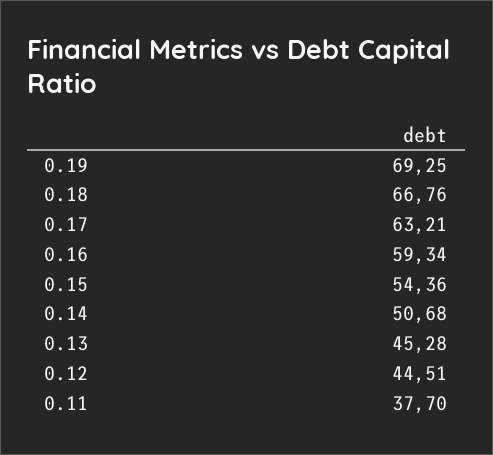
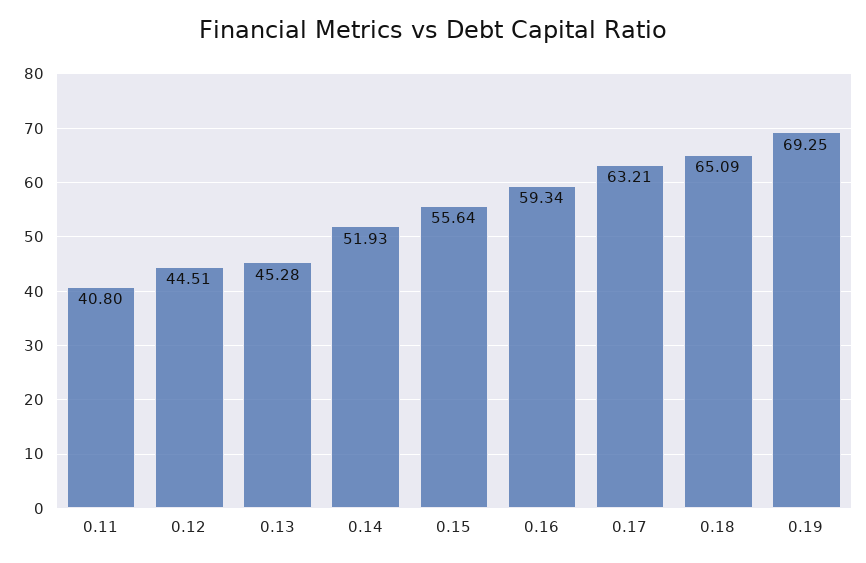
0.18: 66.76 -> 65.09
0.15: 54.36 -> 55.64
0.14: 50.68 -> 51.93
0.11: 37.7 -> 40.8

